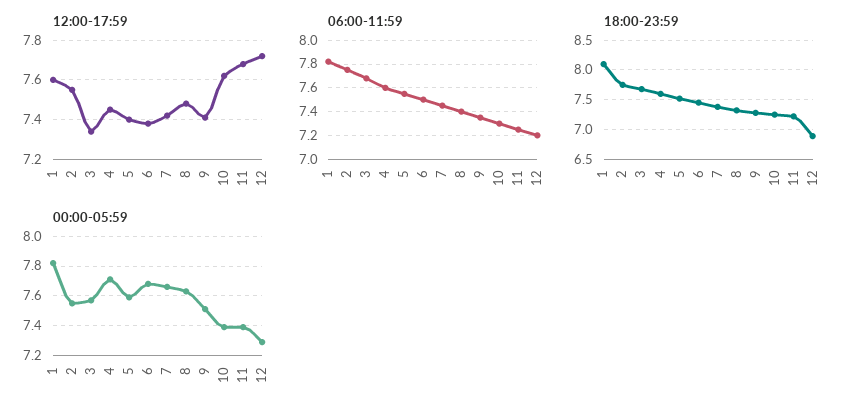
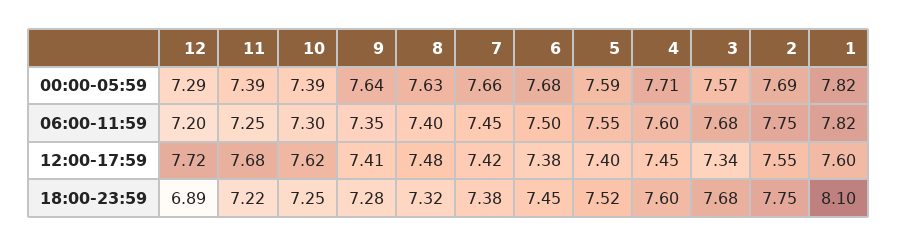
00:00-05:59, 2: 7.55 -> 7.69
00:00-05:59, 9: 7.5 -> 7.64

